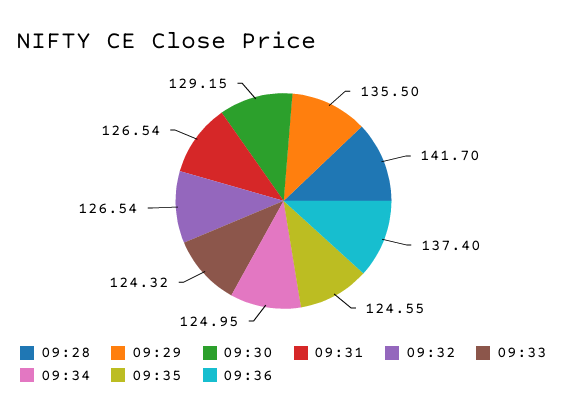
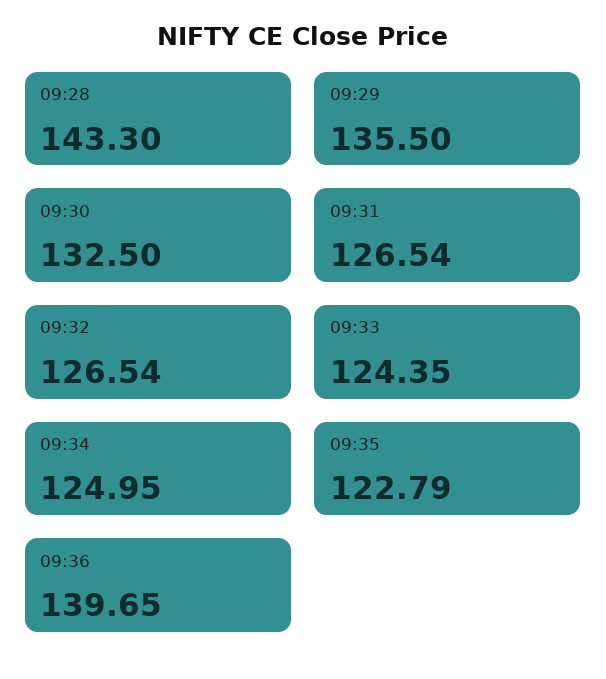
09:28: 141.7 -> 143.3
09:30: 129.15 -> 132.5
09:33: 124.32 -> 124.35
09:35: 124.55 -> 122.79
09:36: 137.4 -> 139.65

